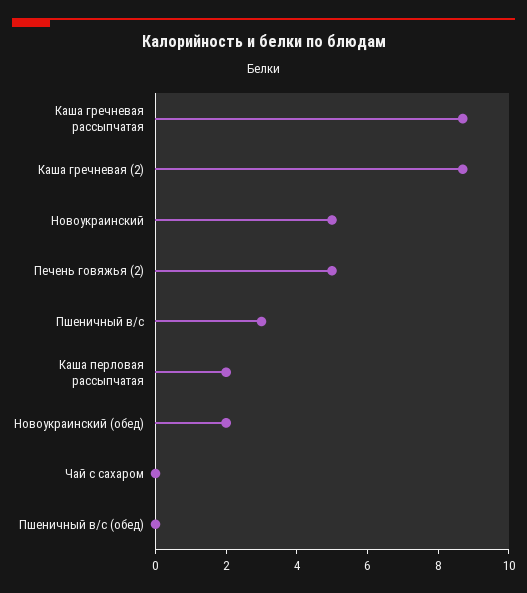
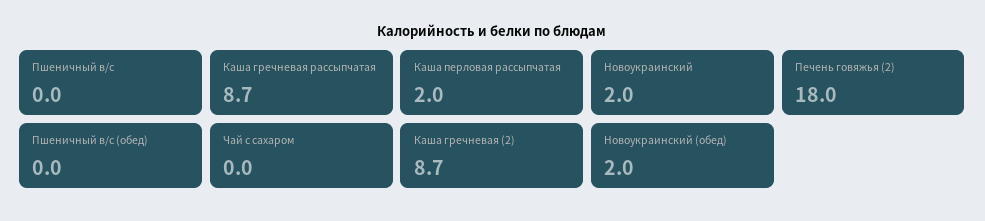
Новоукраинский: 5 -> 2
Печень говяжья (2): 5 -> 18
Пшеничный в/с: 3 -> 0

